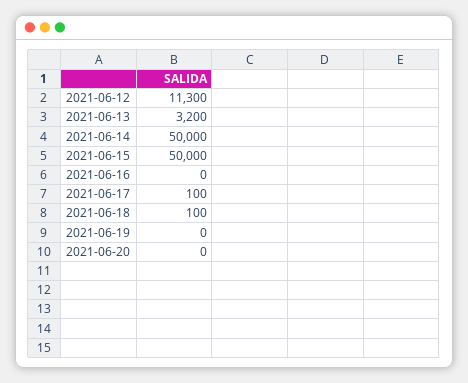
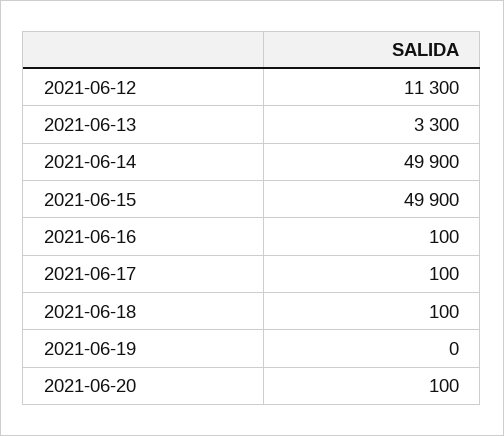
2021-06-13: 3200 -> 3300
2021-06-14: 50000 -> 49900
2021-06-15: 50000 -> 49900
2021-06-16: 0 -> 100
2021-06-20: 0 -> 100

